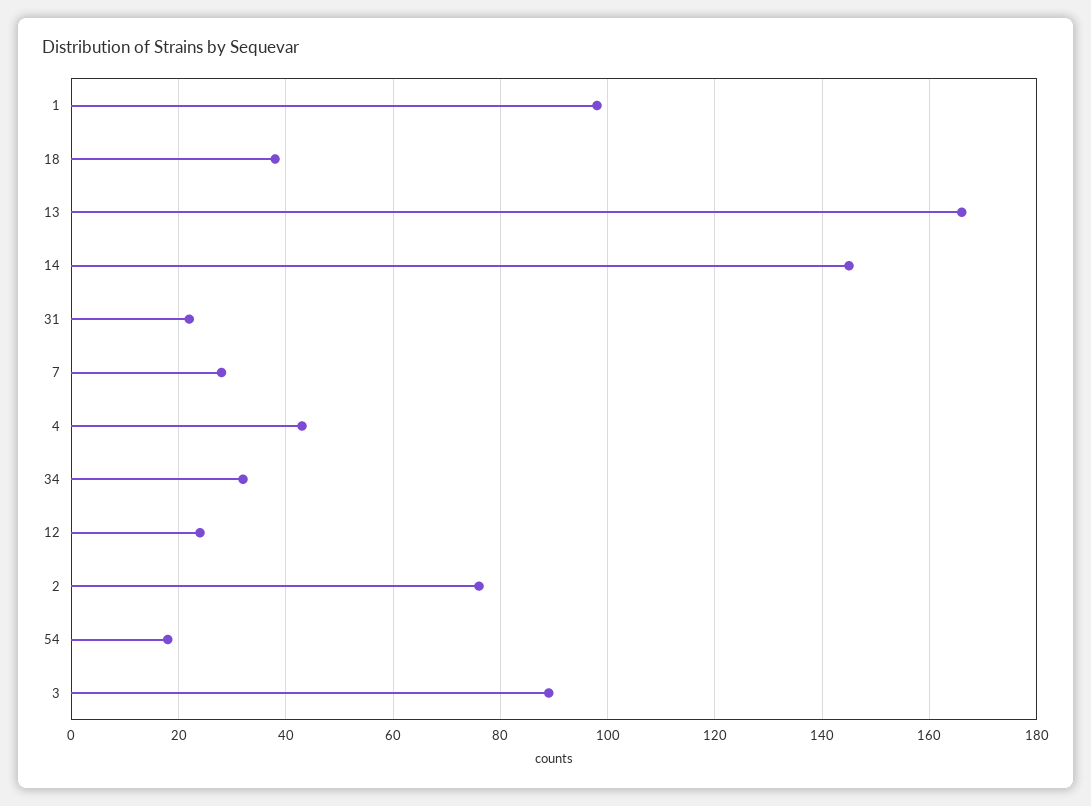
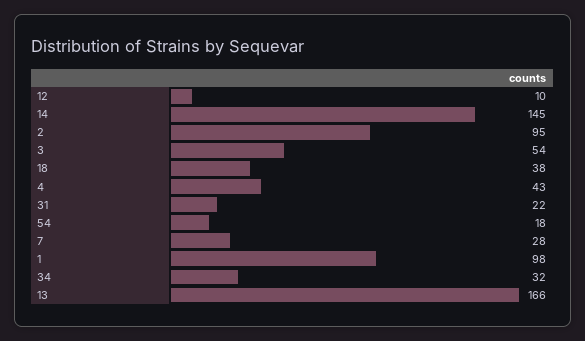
12: 25 -> 10
2: 75 -> 95
3: 90 -> 54

